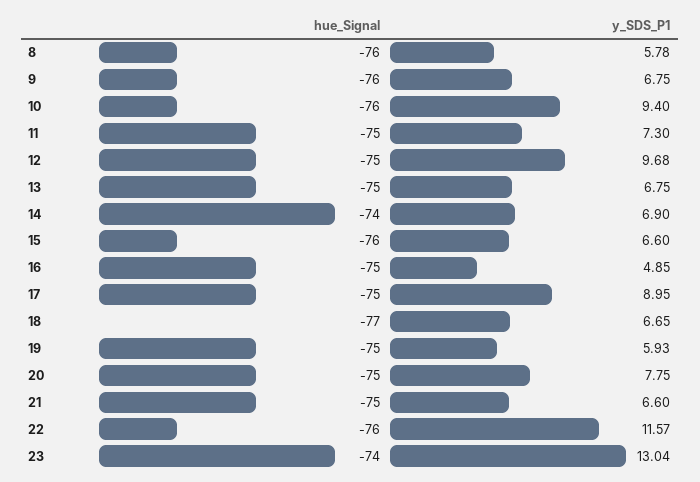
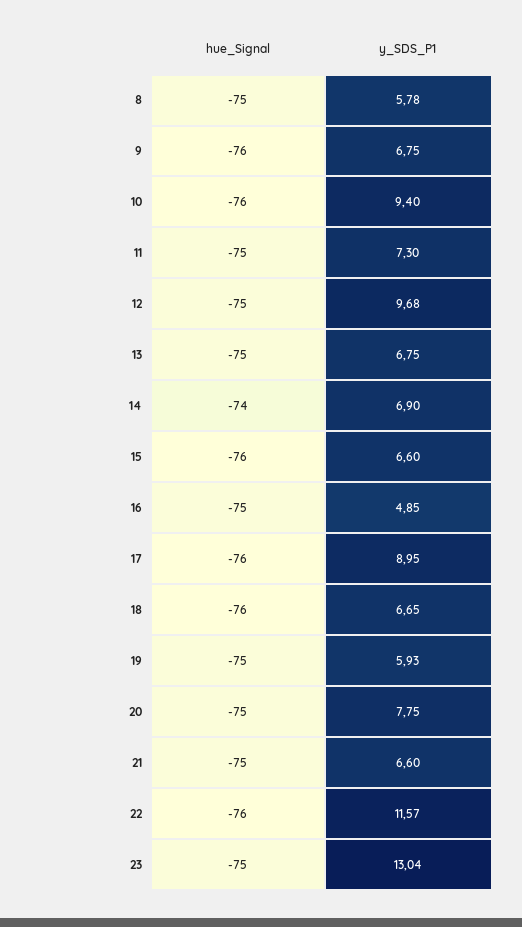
hue_Signal, 8: -76 -> -75
hue_Signal, 17: -75 -> -76
hue_Signal, 18: -77 -> -76
hue_Signal, 23: -74 -> -75

